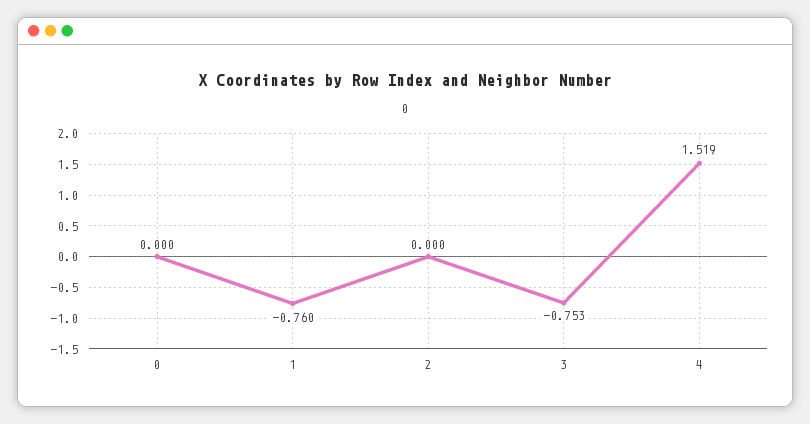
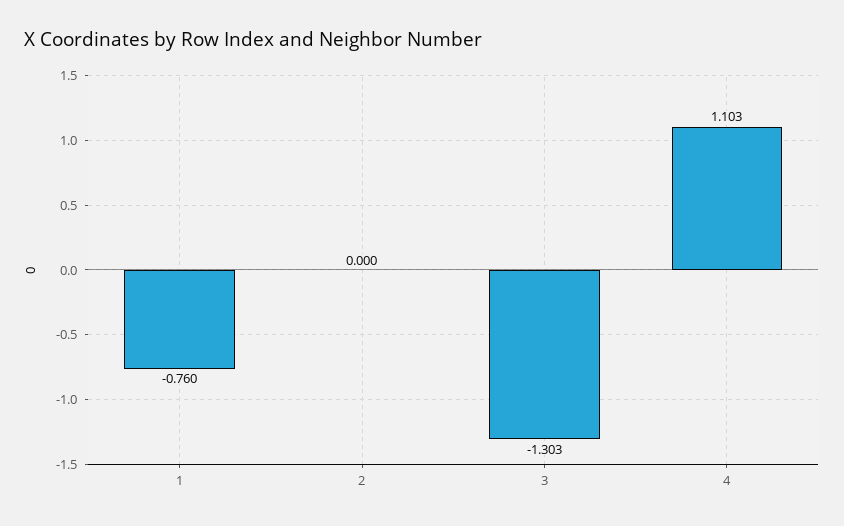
0: 0 -> none
3: -0.753 -> -1.303
4: 1.519 -> 1.103

